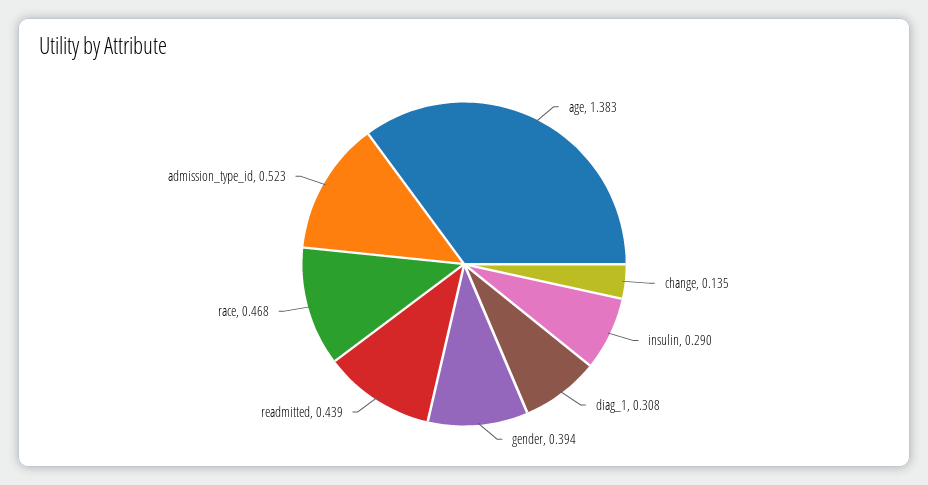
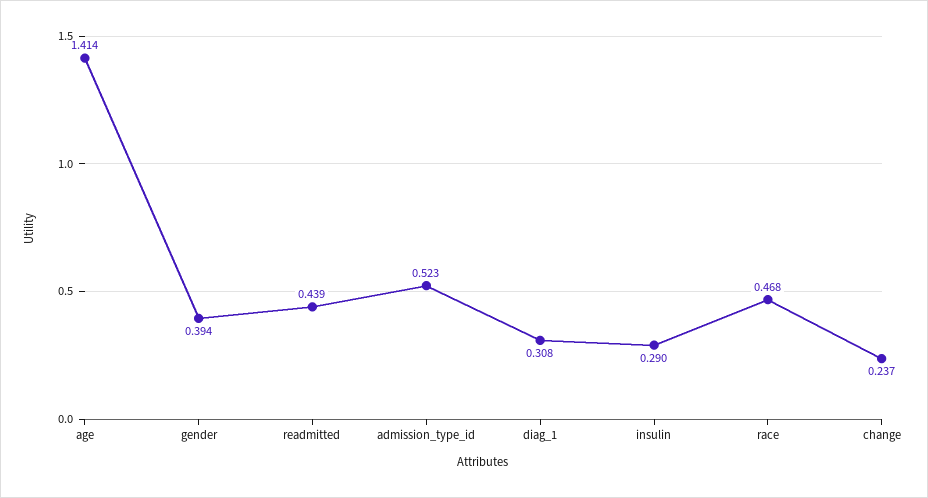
age: 1.383 -> 1.414
change: 0.135 -> 0.237

